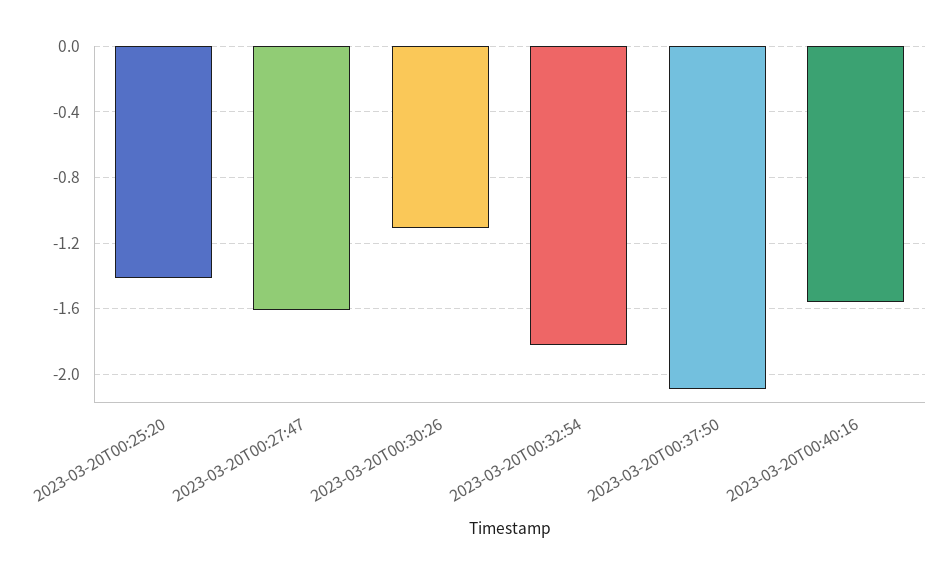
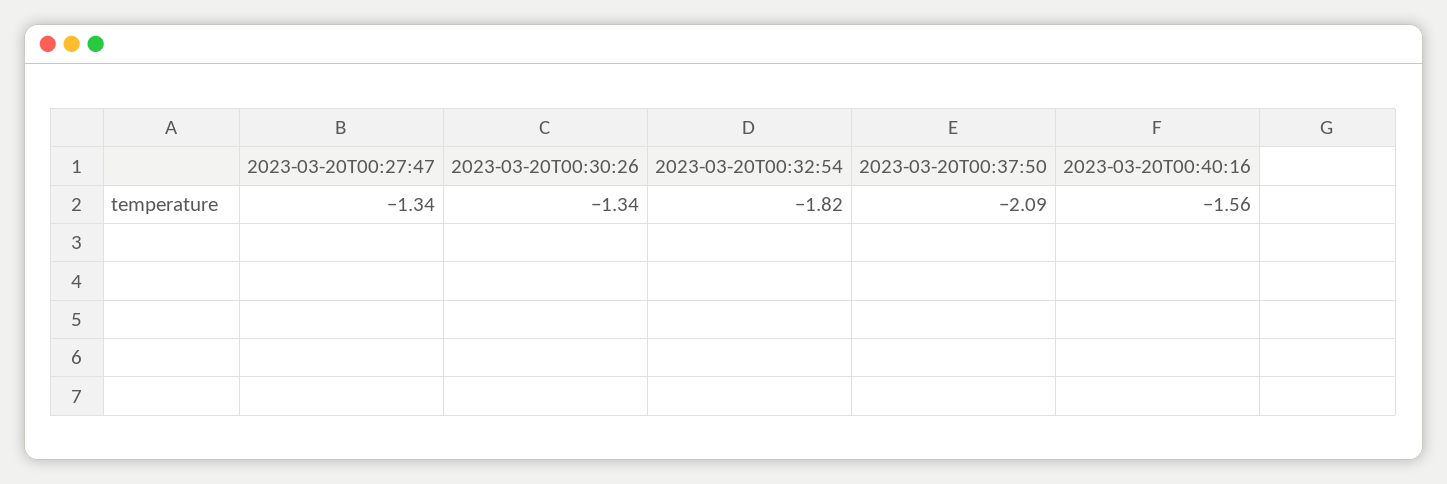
2023-03-20T00:25:20: -1.4 -> none
2023-03-20T00:27:47: -1.6 -> -1.34
2023-03-20T00:30:26: -1.1 -> -1.34

